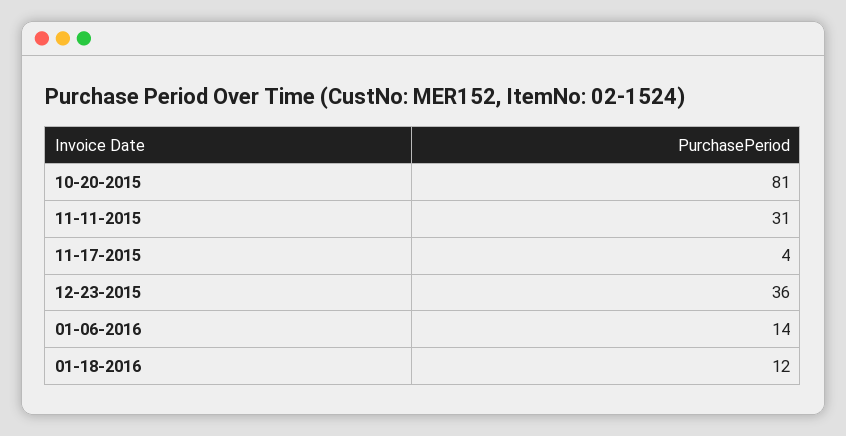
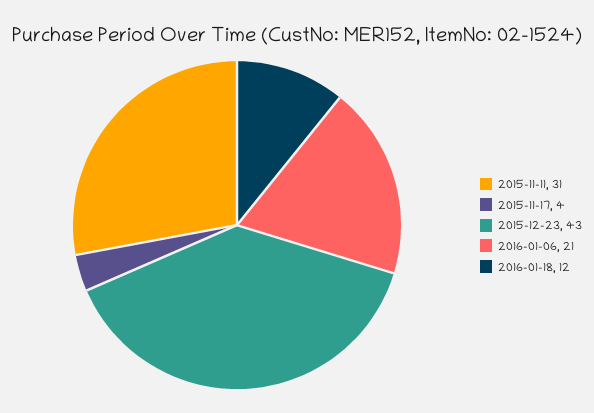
10-20-2015: 81 -> none
12-23-2015: 36 -> 43
01-06-2016: 14 -> 21

